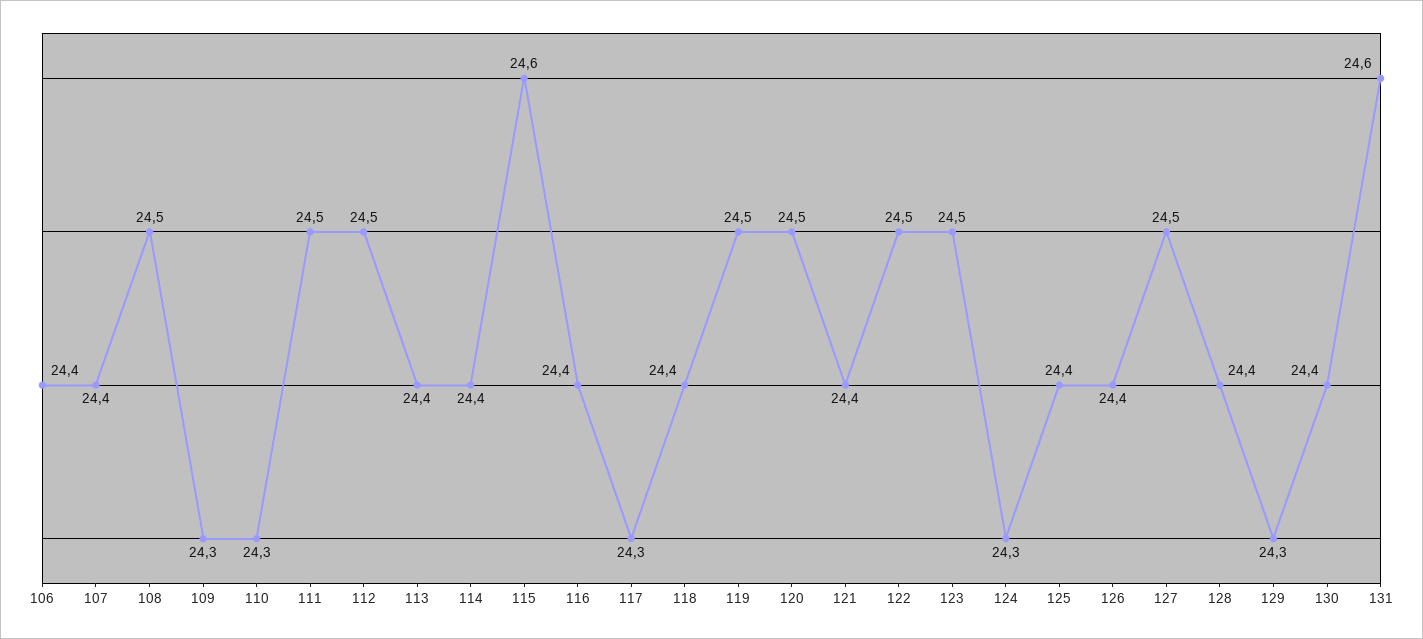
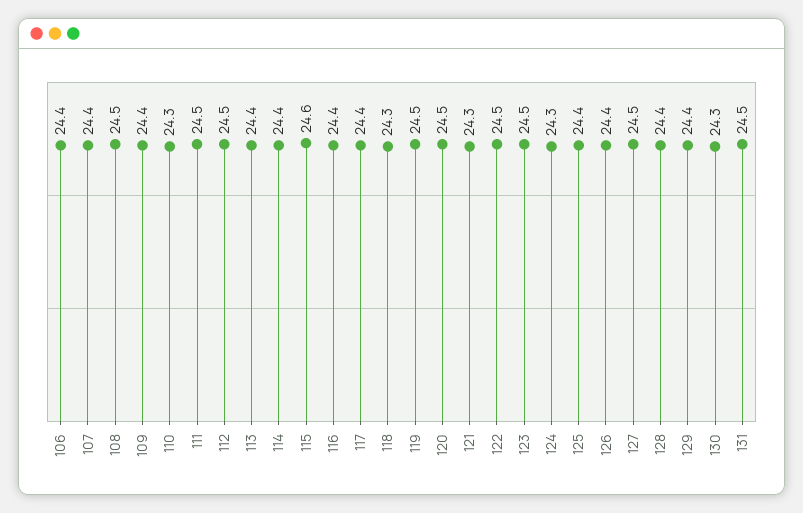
109: 24.3 -> 24.4
117: 24.3 -> 24.4
118: 24.4 -> 24.3
121: 24.4 -> 24.3
129: 24.3 -> 24.4
130: 24.4 -> 24.3
131: 24.6 -> 24.5

